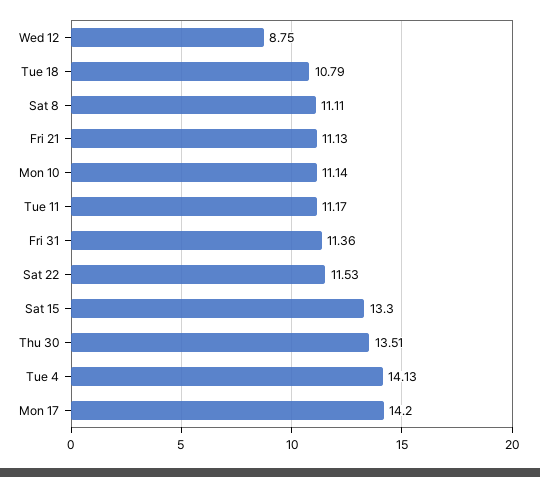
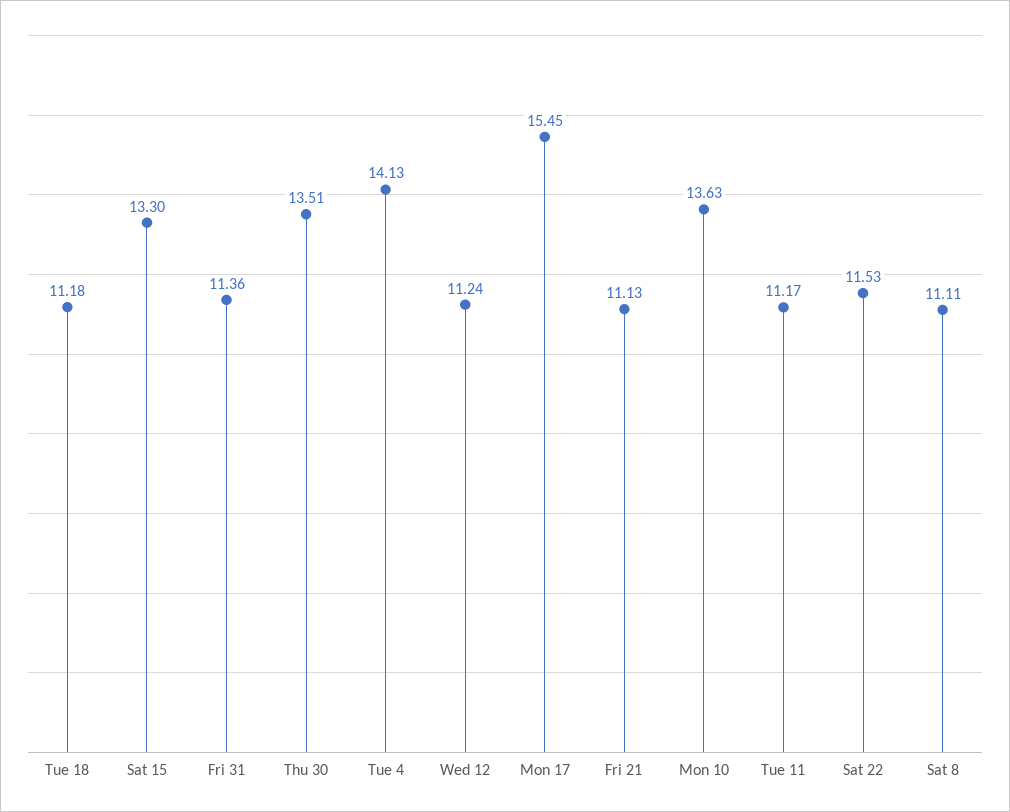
Wed 12: 8.75 -> 11.24
Tue 18: 10.79 -> 11.18
Mon 10: 11.14 -> 13.63
Mon 17: 14.2 -> 15.45

